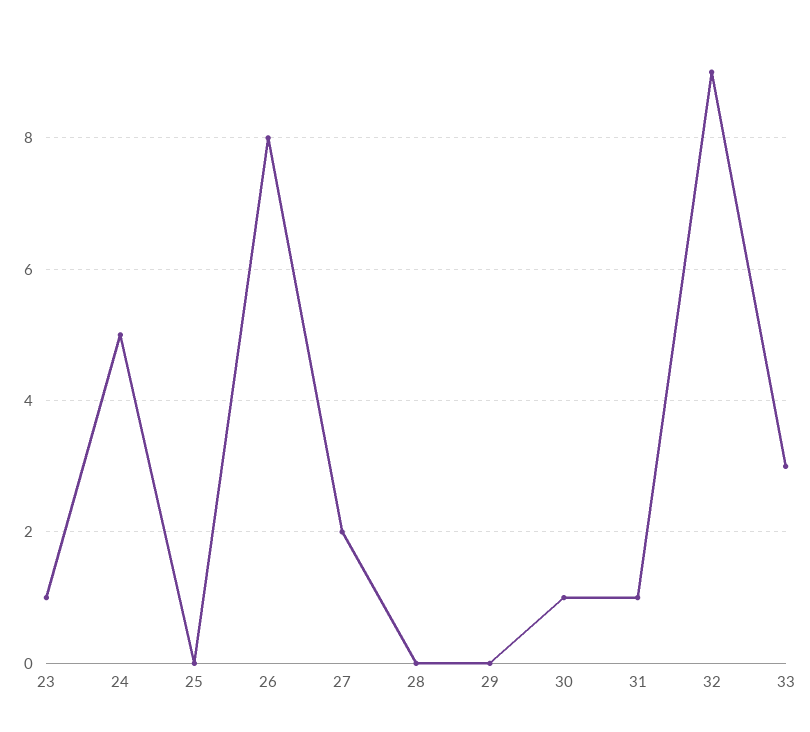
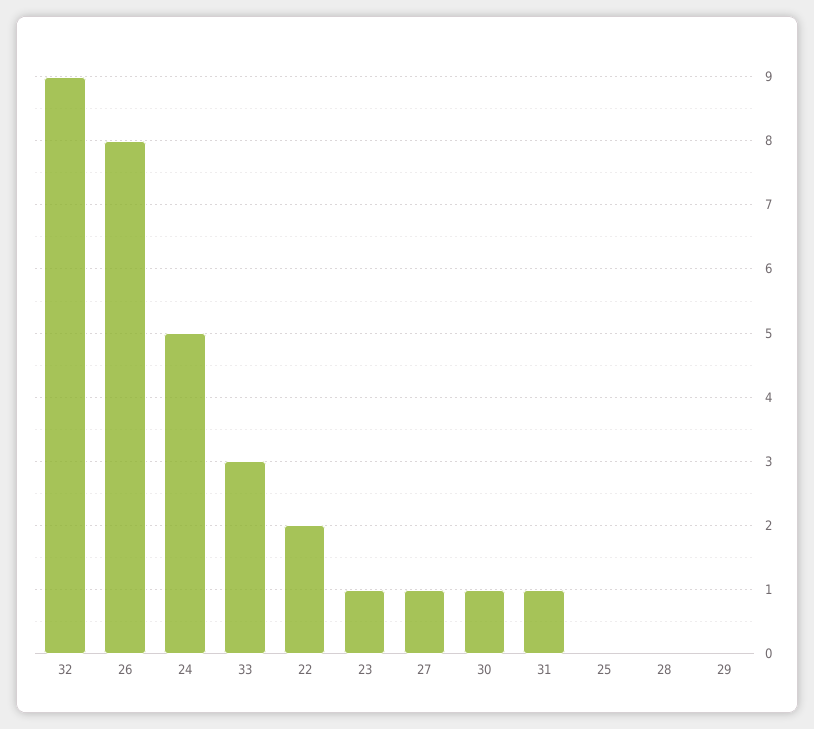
27: 2 -> 1
22: none -> 2

